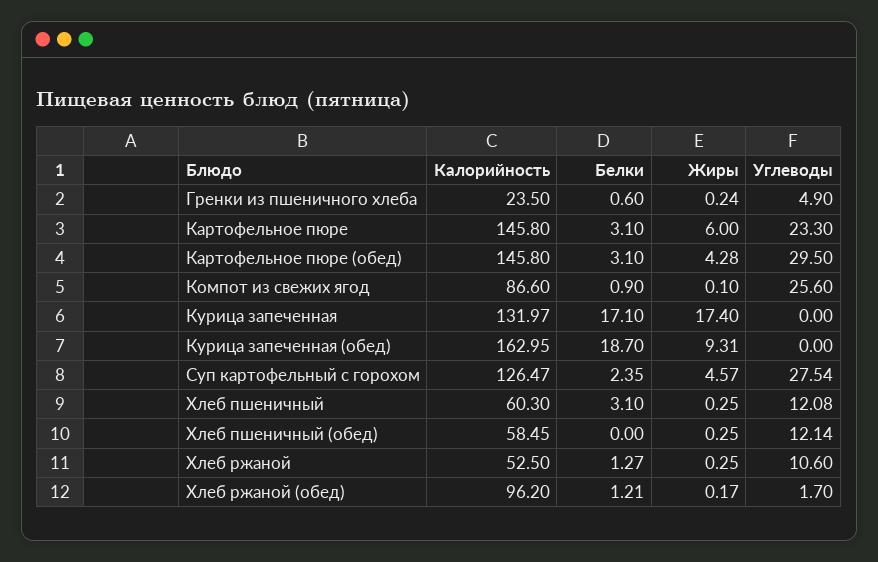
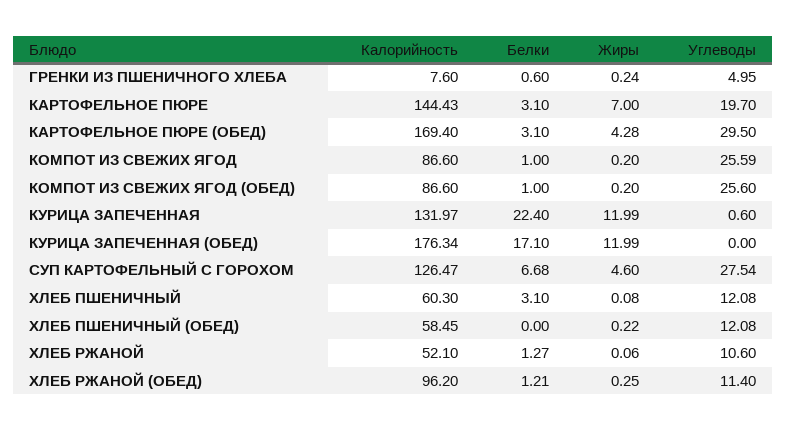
Калорийность, Гренки из пшеничного хлеба: 23.5 -> 7.6
Углеводы, Гренки из пшеничного хлеба: 4.9 -> 4.95
Калорийность, Картофельное пюре: 145.8 -> 144.43
Жиры, Картофельное пюре: 6 -> 7
Углеводы, Картофельное пюре: 23.3 -> 19.7
Калорийность, Картофельное пюре (обед): 145.8 -> 169.4
Белки, Компот из свежих ягод: 0.9 -> 1
Жиры, Компот из свежих ягод: 0.1 -> 0.2
Углеводы, Компот из свежих ягод: 25.6 -> 25.59
Белки, Курица запеченная: 17.1 -> 22.4
Жиры, Курица запеченная: 17.4 -> 11.99
Углеводы, Курица запеченная: 0 -> 0.6
Калорийность, Курица запеченная (обед): 162.95 -> 176.34
Белки, Курица запеченная (обед): 18.7 -> 17.1
Жиры, Курица запеченная (обед): 9.31 -> 11.99
Белки, Суп картофельный с горохом: 2.35 -> 6.68
Жиры, Суп картофельный с горохом: 4.57 -> 4.6
Жиры, Хлеб пшеничный: 0.25 -> 0.08
Жиры, Хлеб пшеничный (обед): 0.25 -> 0.22
Углеводы, Хлеб пшеничный (обед): 12.14 -> 12.08
Калорийность, Хлеб ржаной: 52.5 -> 52.1
Жиры, Хлеб ржаной: 0.25 -> 0.06
Жиры, Хлеб ржаной (обед): 0.17 -> 0.25
Углеводы, Хлеб ржаной (обед): 1.7 -> 11.4
Калорийность, КОМПОТ ИЗ СВЕЖИХ ЯГОД (ОБЕД): none -> 86.6
Белки, КОМПОТ ИЗ СВЕЖИХ ЯГОД (ОБЕД): none -> 1
Жиры, КОМПОТ ИЗ СВЕЖИХ ЯГОД (ОБЕД): none -> 0.2
Углеводы, КОМПОТ ИЗ СВЕЖИХ ЯГОД (ОБЕД): none -> 25.6

